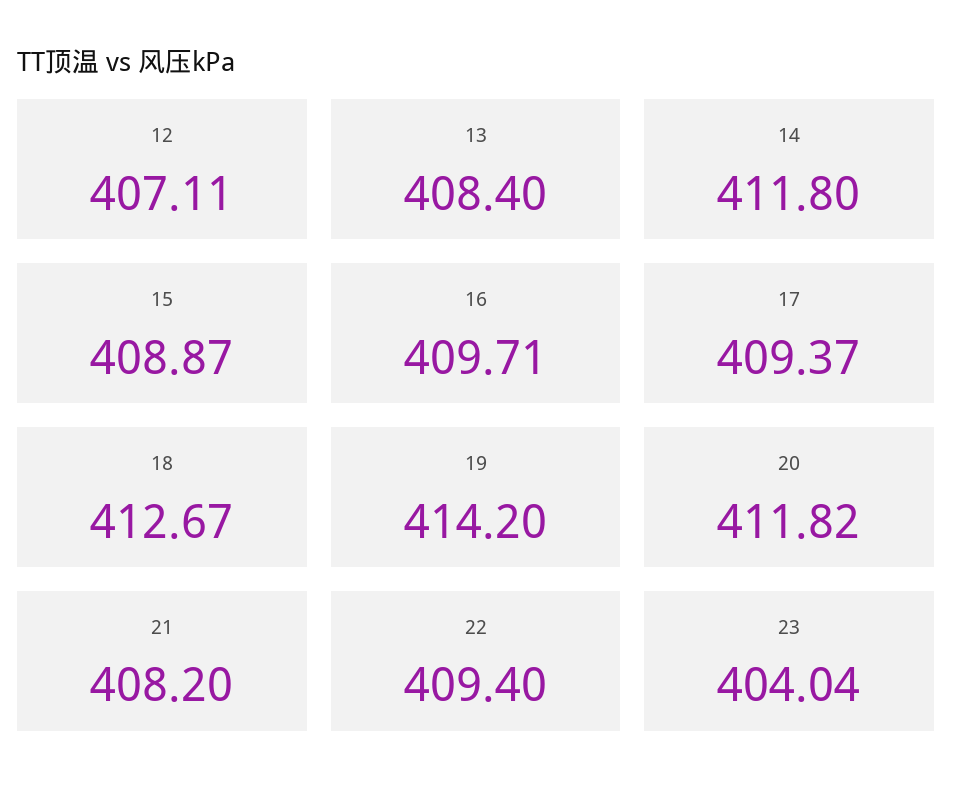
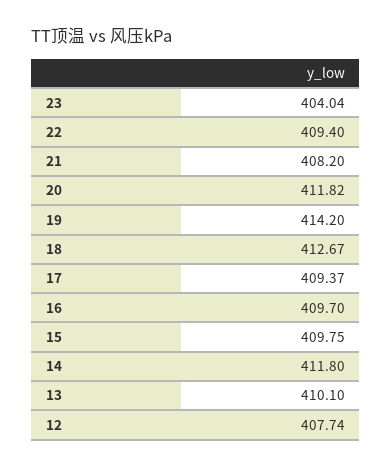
12: 407.11 -> 407.74
13: 408.4 -> 410.1
15: 408.87 -> 409.75
16: 409.71 -> 409.7

